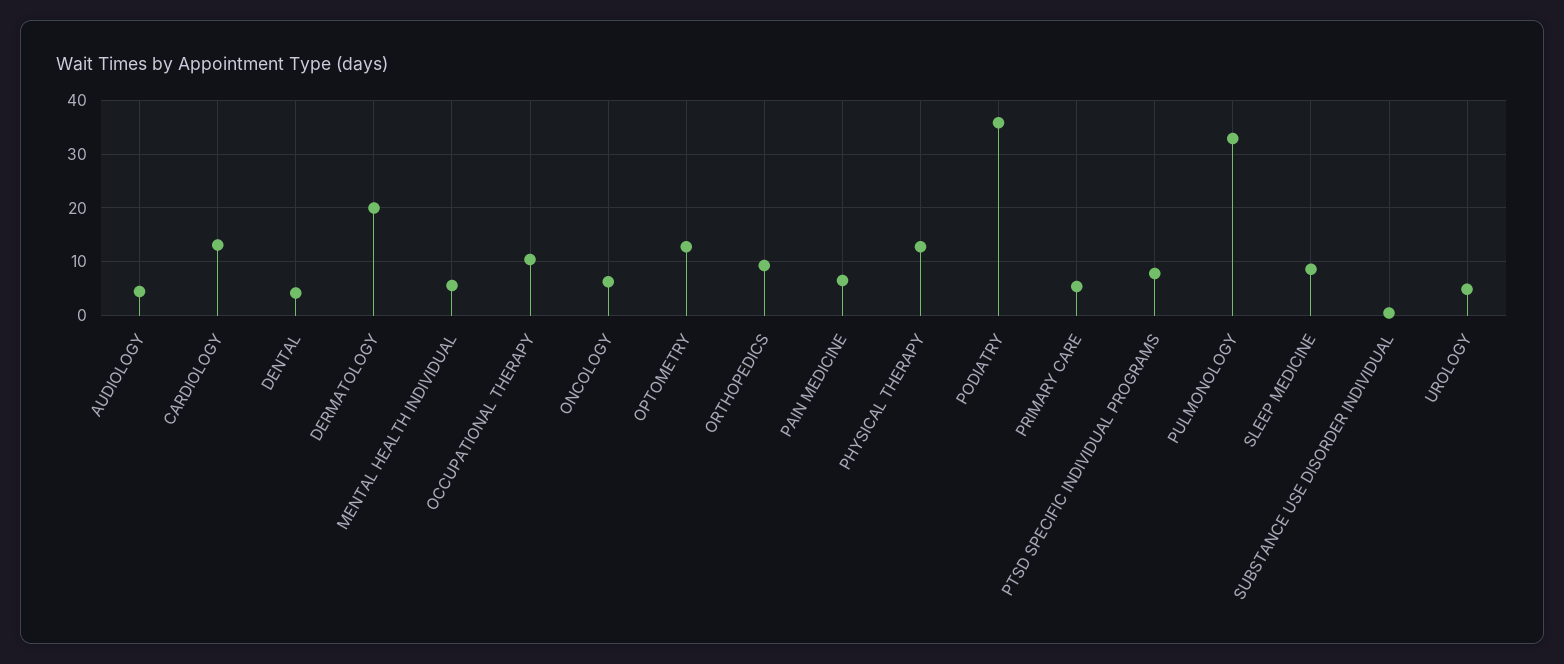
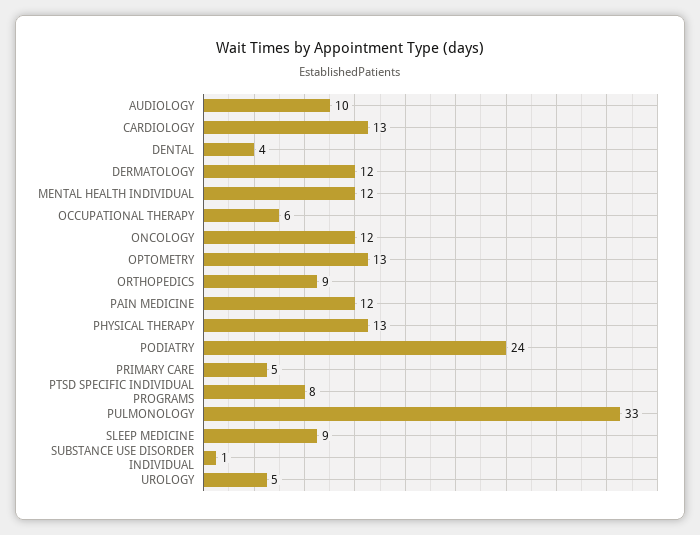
AUDIOLOGY: 4 -> 10
DERMATOLOGY: 20 -> 12
MENTAL HEALTH INDIVIDUAL: 6 -> 12
OCCUPATIONAL THERAPY: 10 -> 6
ONCOLOGY: 6 -> 12
PAIN MEDICINE: 6 -> 12
PODIATRY: 36 -> 24

